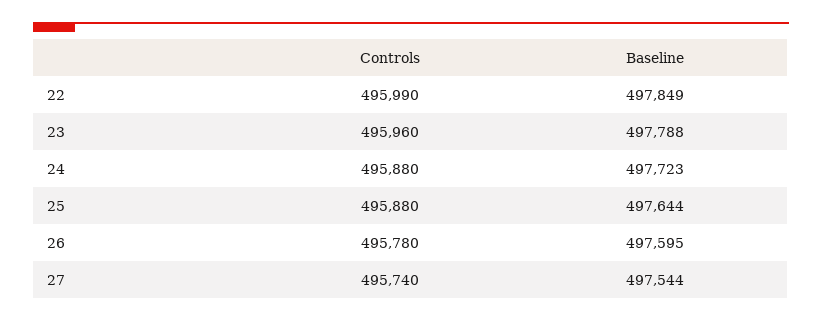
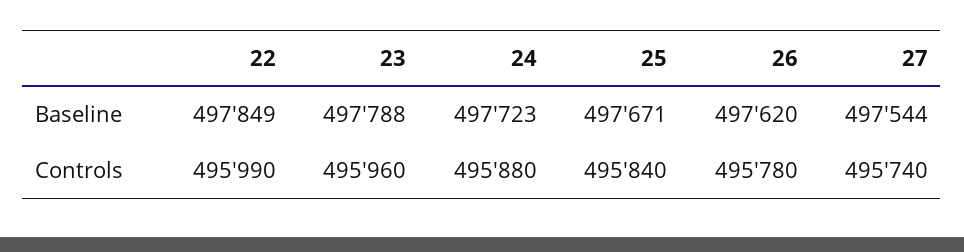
Controls, 25: 495880 -> 495840
Baseline, 25: 497644 -> 497671
Baseline, 26: 497595 -> 497620

